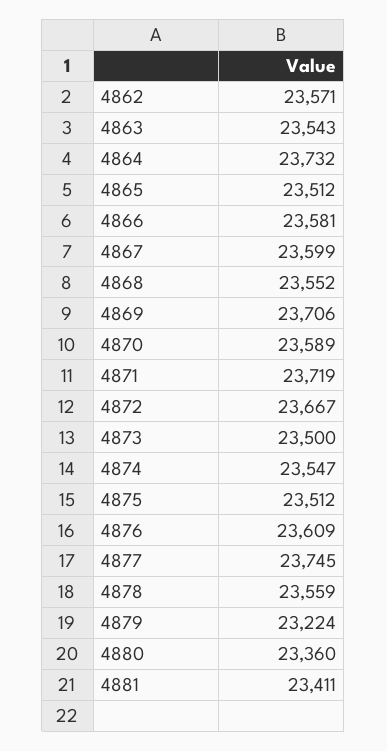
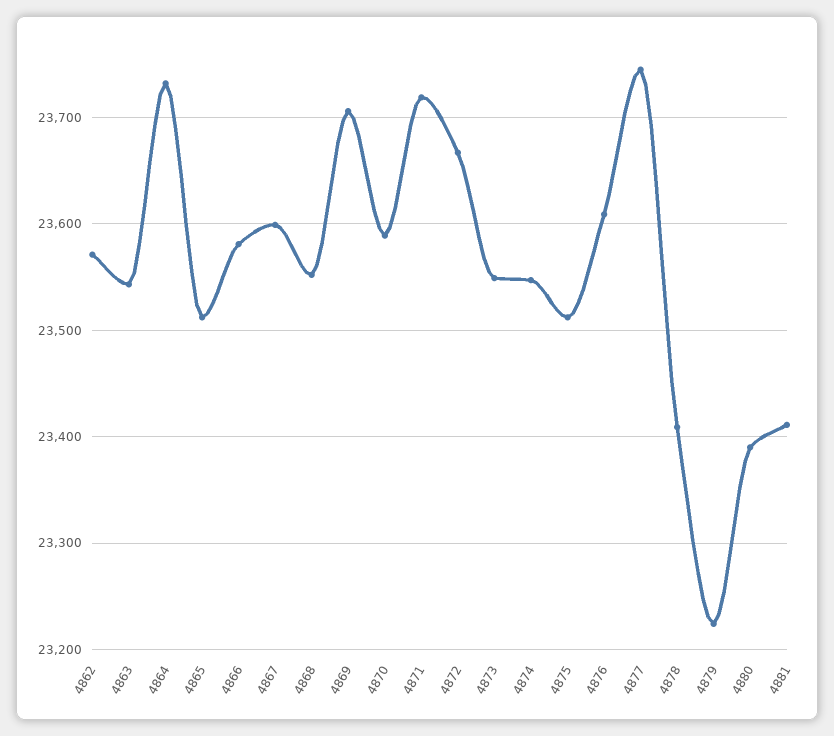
4873: 23500 -> 23550
4878: 23559 -> 23410
4880: 23360 -> 23390

